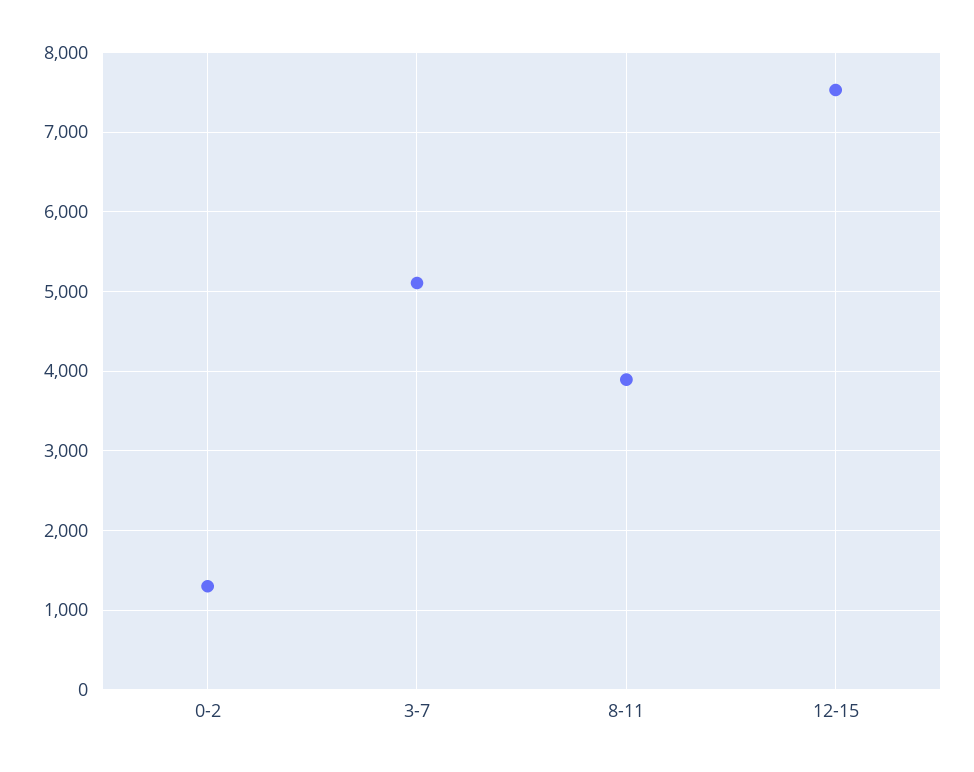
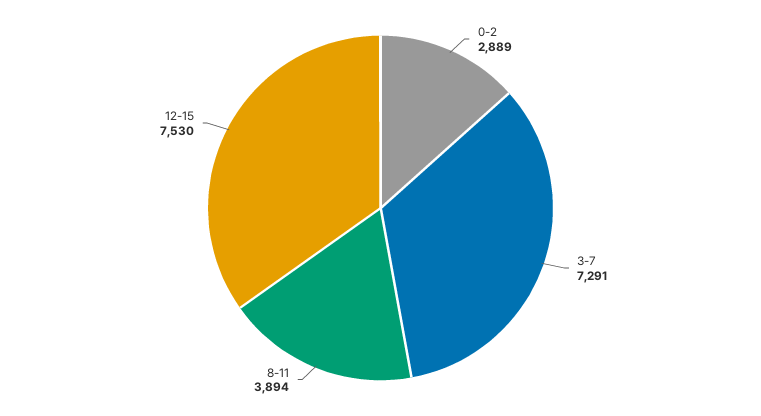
0-2: 1300 -> 2889
3-7: 5100 -> 7291

